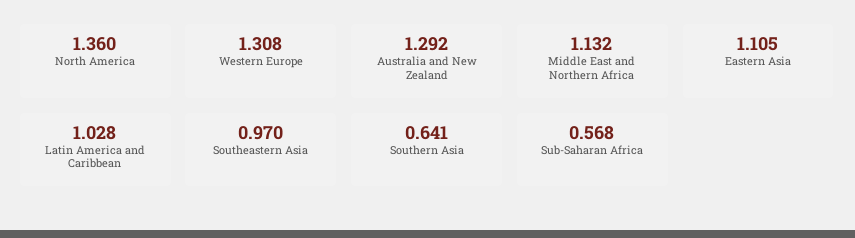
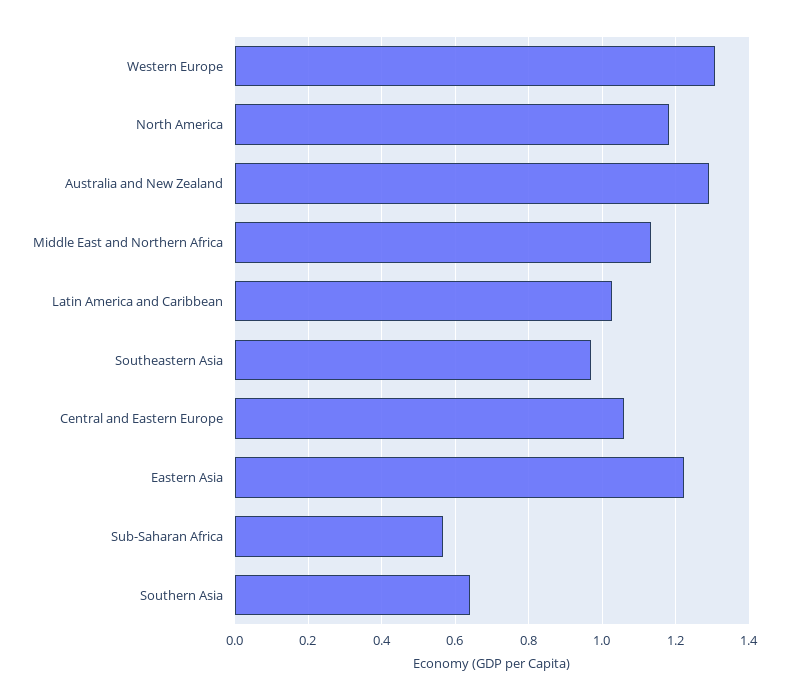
North America: 1.36 -> 1.18
Eastern Asia: 1.105 -> 1.22
Central and Eastern Europe: none -> 1.06

